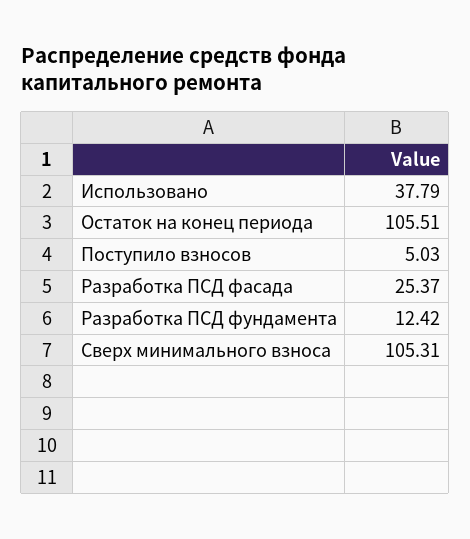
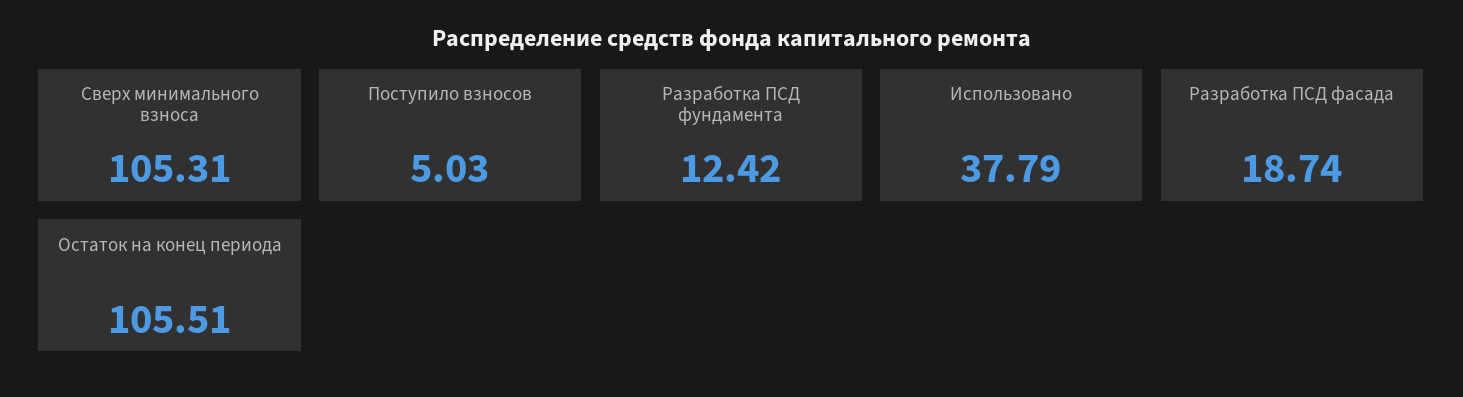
Разработка ПСД фасада: 25.37 -> 18.74

